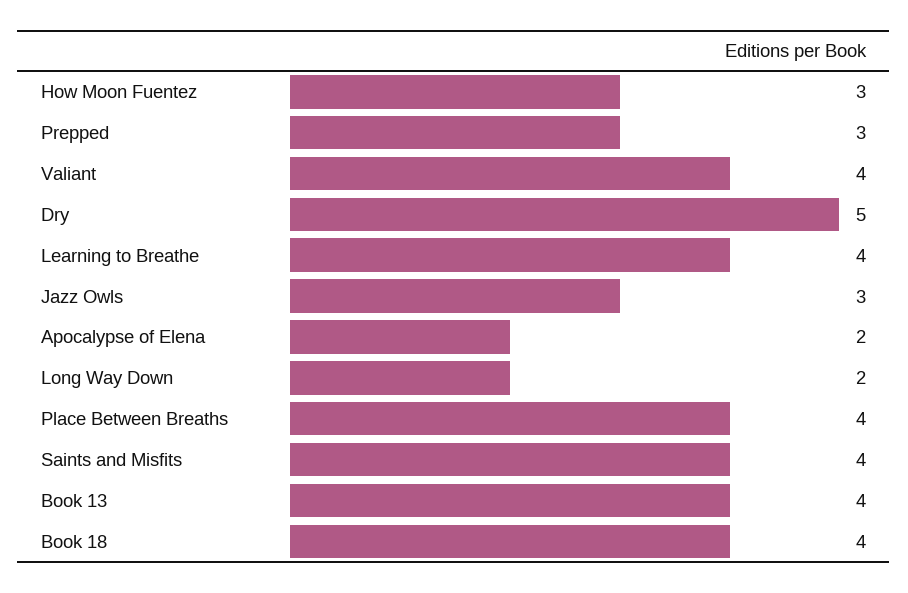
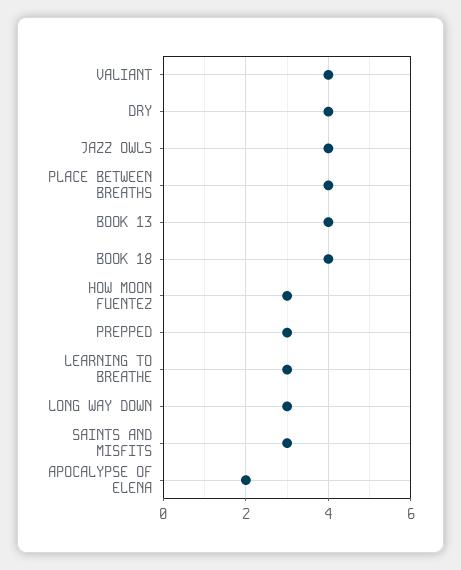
Dry: 5 -> 4
Learning to Breathe: 4 -> 3
Jazz Owls: 3 -> 4
Long Way Down: 2 -> 3
Saints and Misfits: 4 -> 3

